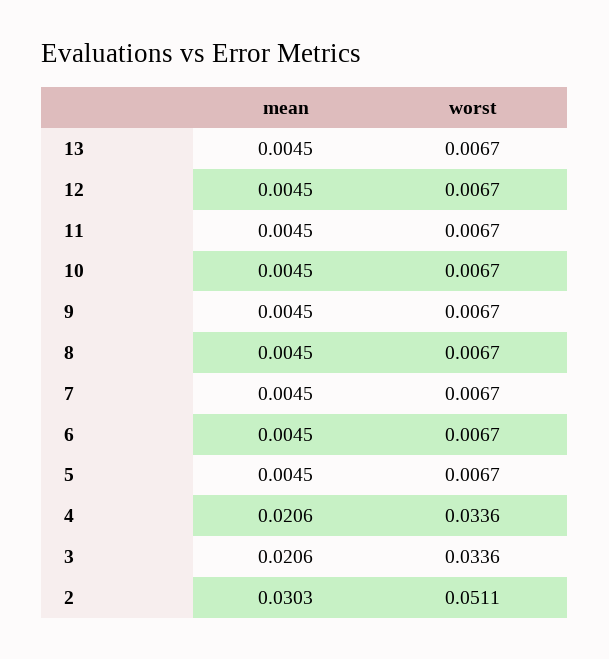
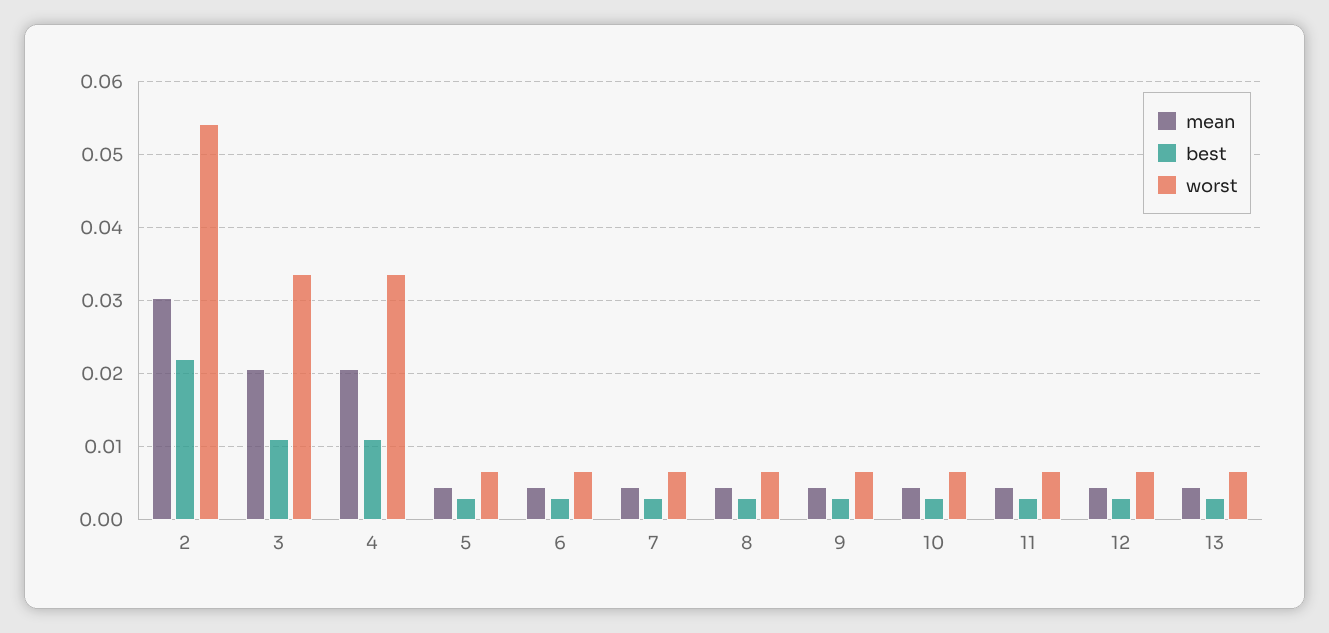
worst, 2: 0.0511 -> 0.054
best, 2: none -> 0.022
best, 3: none -> 0.011
best, 4: none -> 0.011
best, 5: none -> 0.003
best, 6: none -> 0.003
best, 7: none -> 0.003
best, 8: none -> 0.003
best, 9: none -> 0.003
best, 10: none -> 0.003
best, 11: none -> 0.003
best, 12: none -> 0.003
best, 13: none -> 0.003

